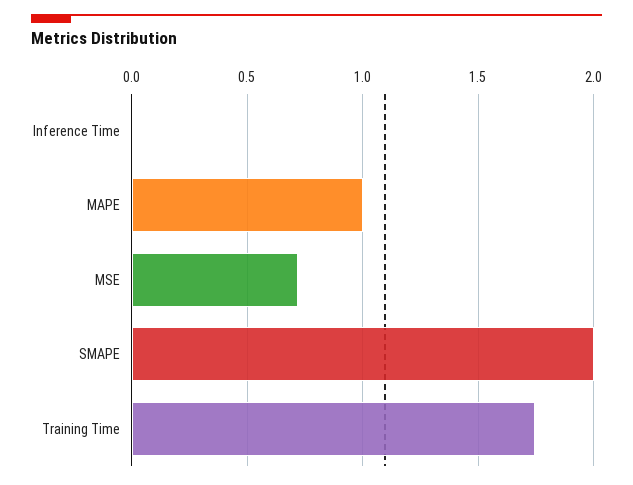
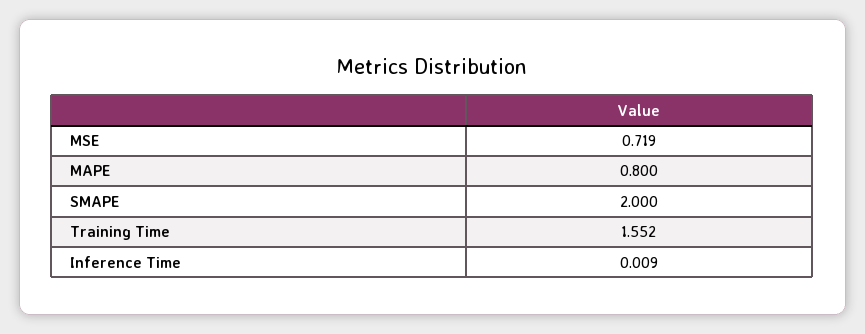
MAPE: 1 -> 0.8
Training Time: 1.75 -> 1.552

